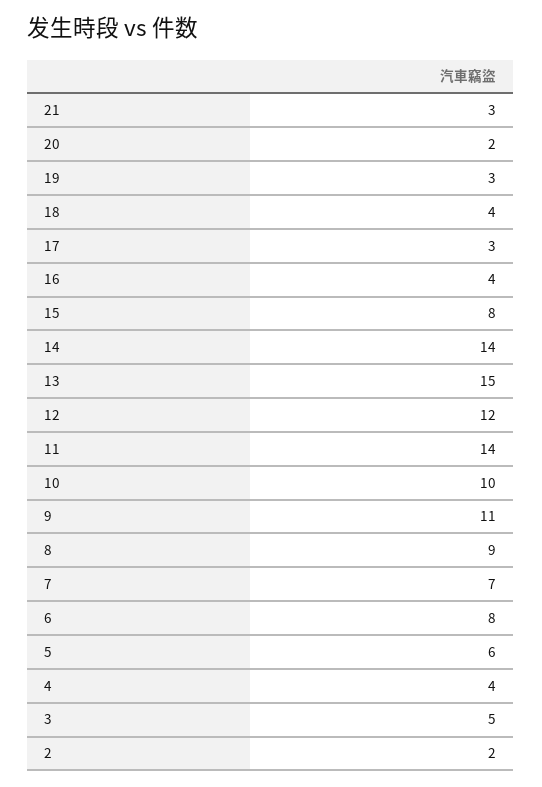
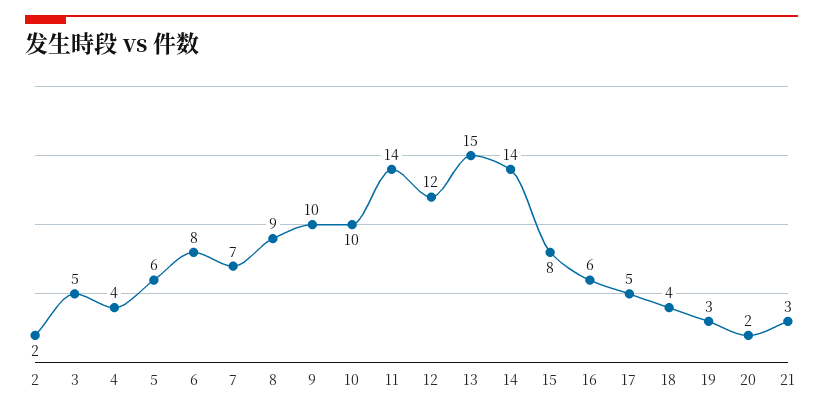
17: 3 -> 5
16: 4 -> 6
9: 11 -> 10

